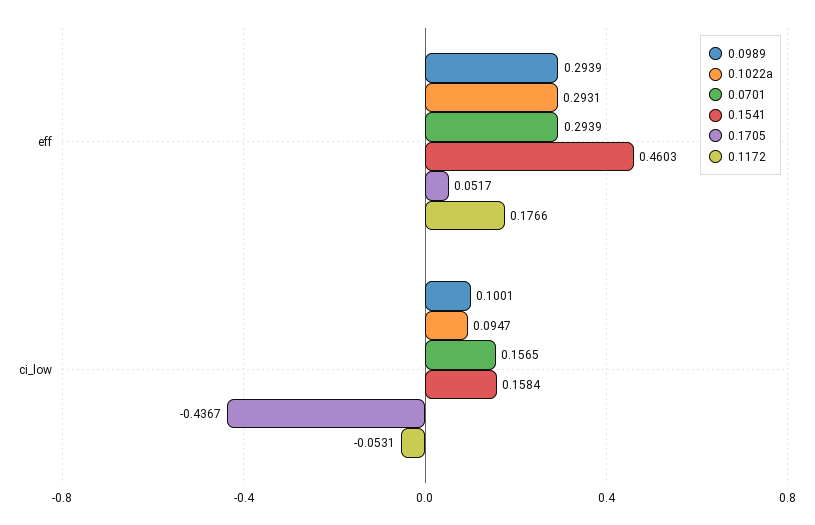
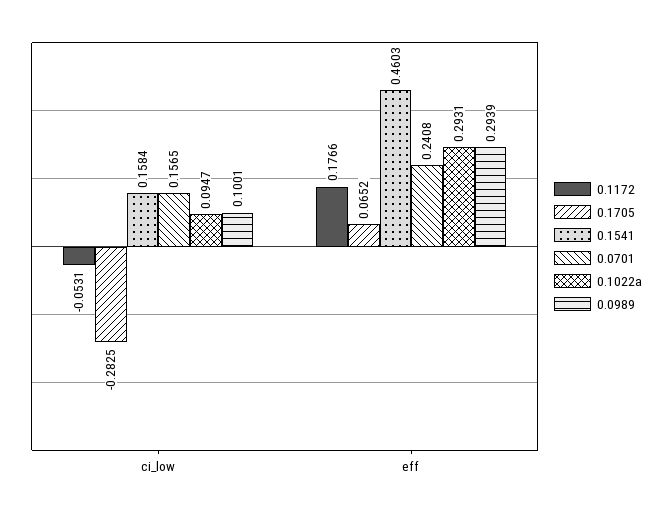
0.0701, eff: 0.2939 -> 0.2408
0.1705, eff: 0.0517 -> 0.0652
0.1705, ci_low: -0.4367 -> -0.2825

